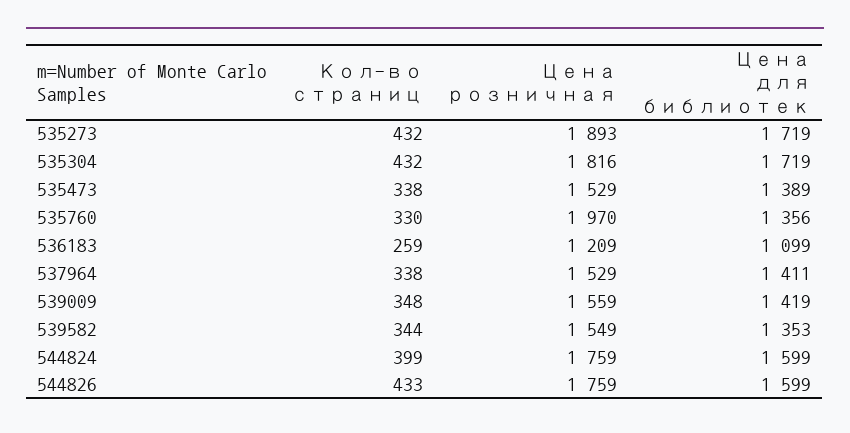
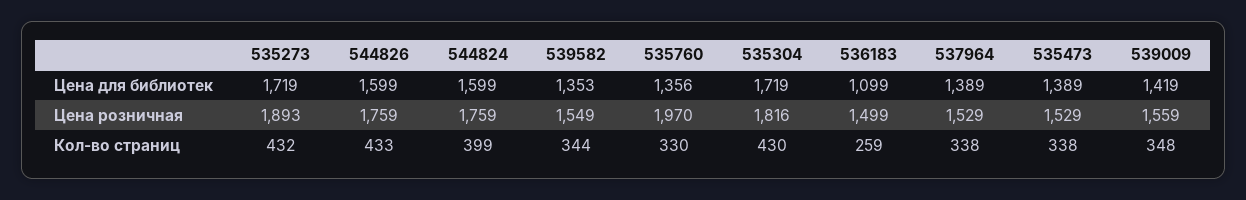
Кол-во страниц, 535304: 432 -> 430
Цена розничная, 536183: 1209 -> 1499
Цена для библиотек, 537964: 1411 -> 1389

